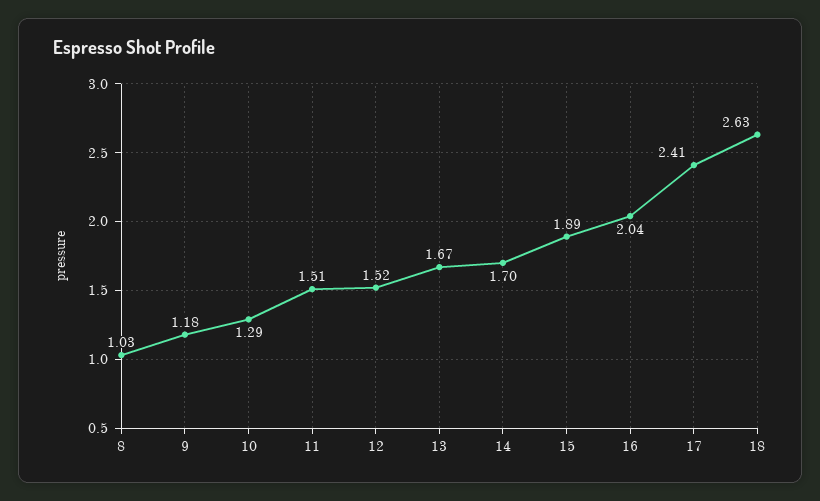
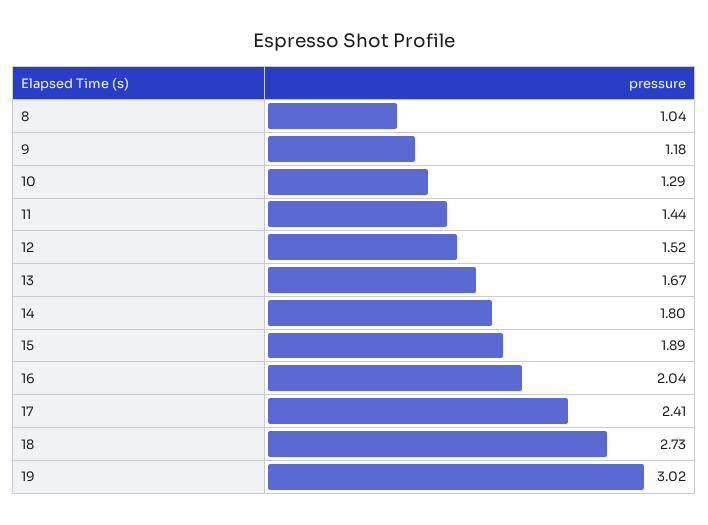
8: 1.03 -> 1.04
11: 1.51 -> 1.44
14: 1.7 -> 1.8
18: 2.63 -> 2.73
19: none -> 3.02

